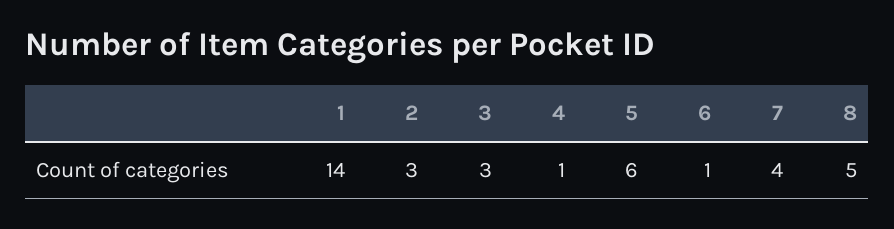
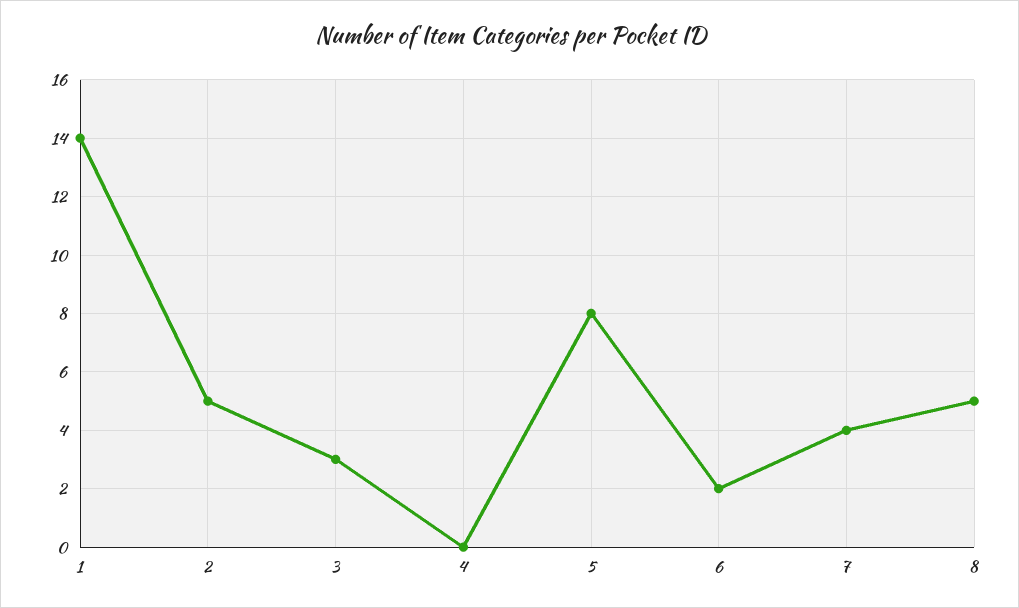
2: 3 -> 5
4: 1 -> 0
5: 6 -> 8
6: 1 -> 2

